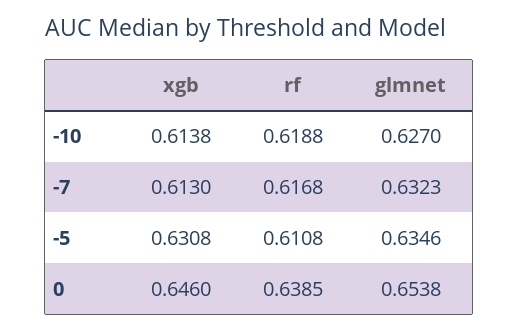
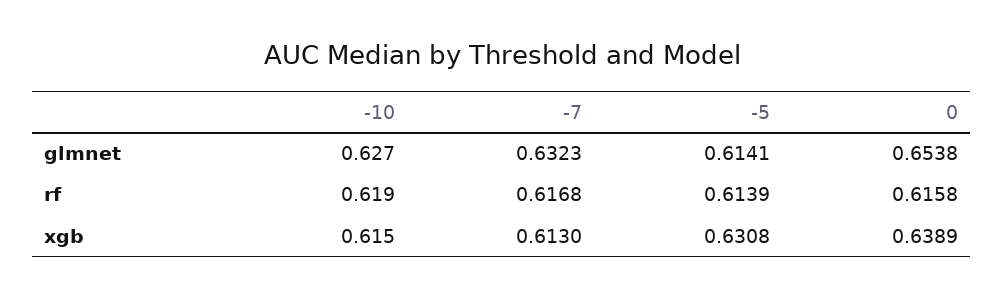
xgb, -10: 0.6138 -> 0.615
rf, -10: 0.6188 -> 0.619
rf, -5: 0.6108 -> 0.6139
glmnet, -5: 0.6346 -> 0.6141
xgb, 0: 0.646 -> 0.6389
rf, 0: 0.6385 -> 0.6158

